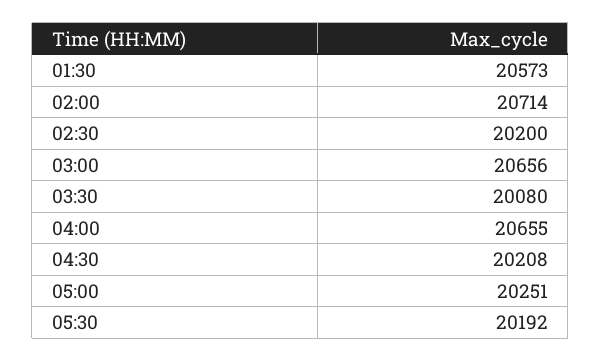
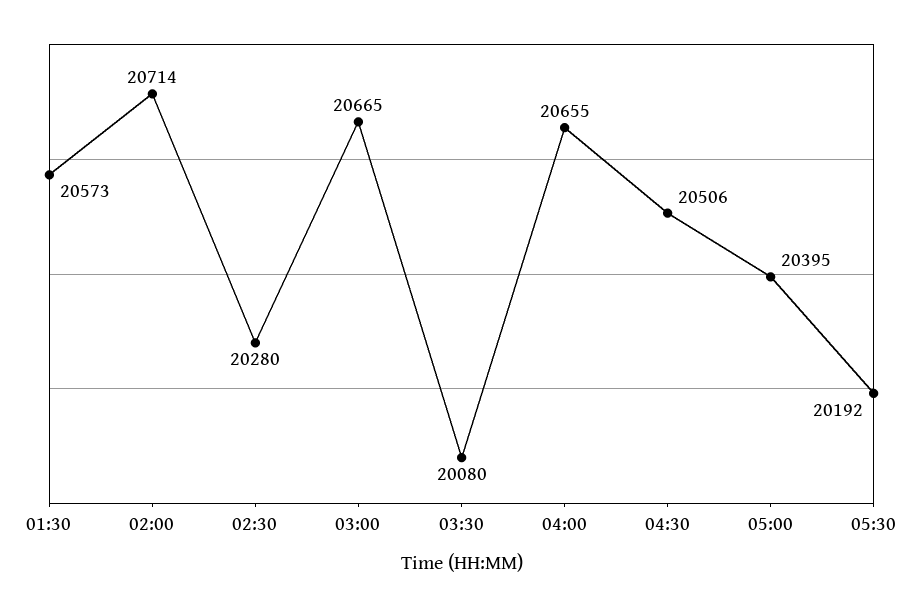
02:30: 20200 -> 20280
03:00: 20656 -> 20665
04:30: 20208 -> 20506
05:00: 20251 -> 20395

